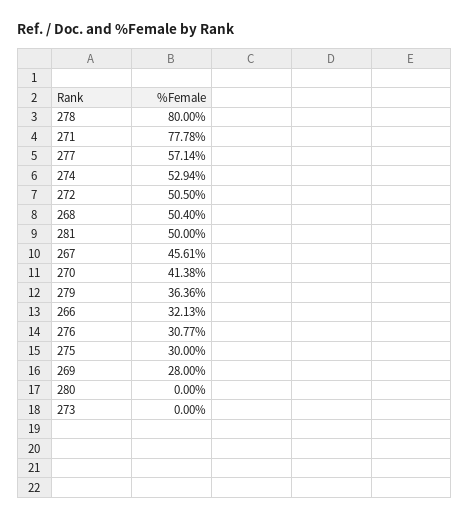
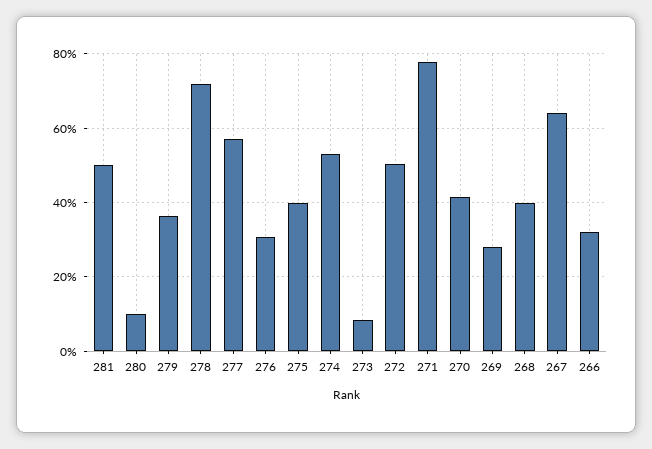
278: 80 -> 72
268: 50.4 -> 40
267: 45.61 -> 64
275: 30 -> 40
280: 0 -> 10
273: 0 -> 8

